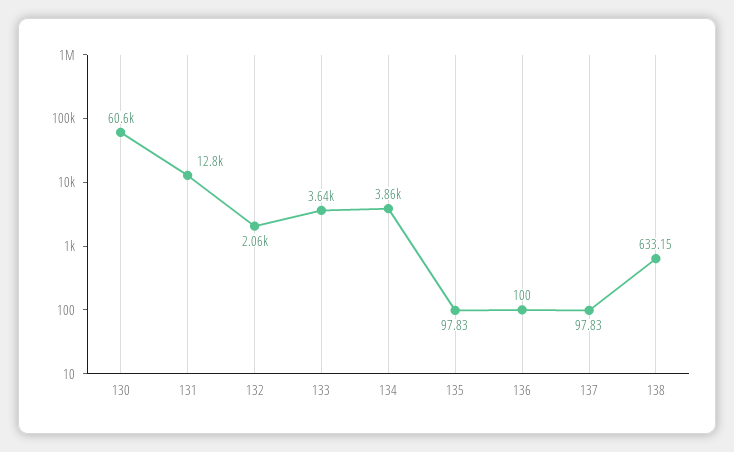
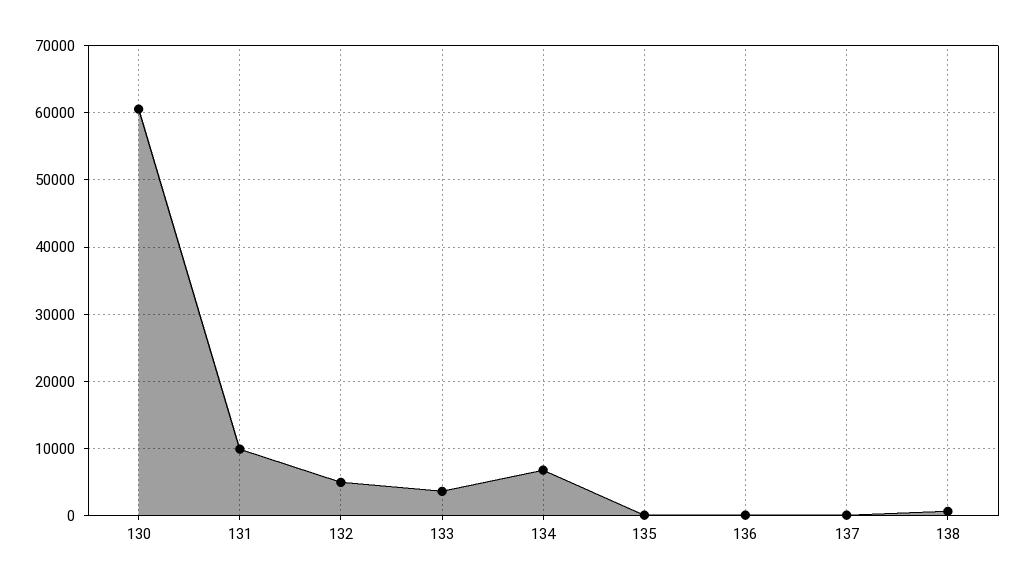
131: 12800 -> 10000
132: 2060 -> 5000
134: 3860 -> 7000

